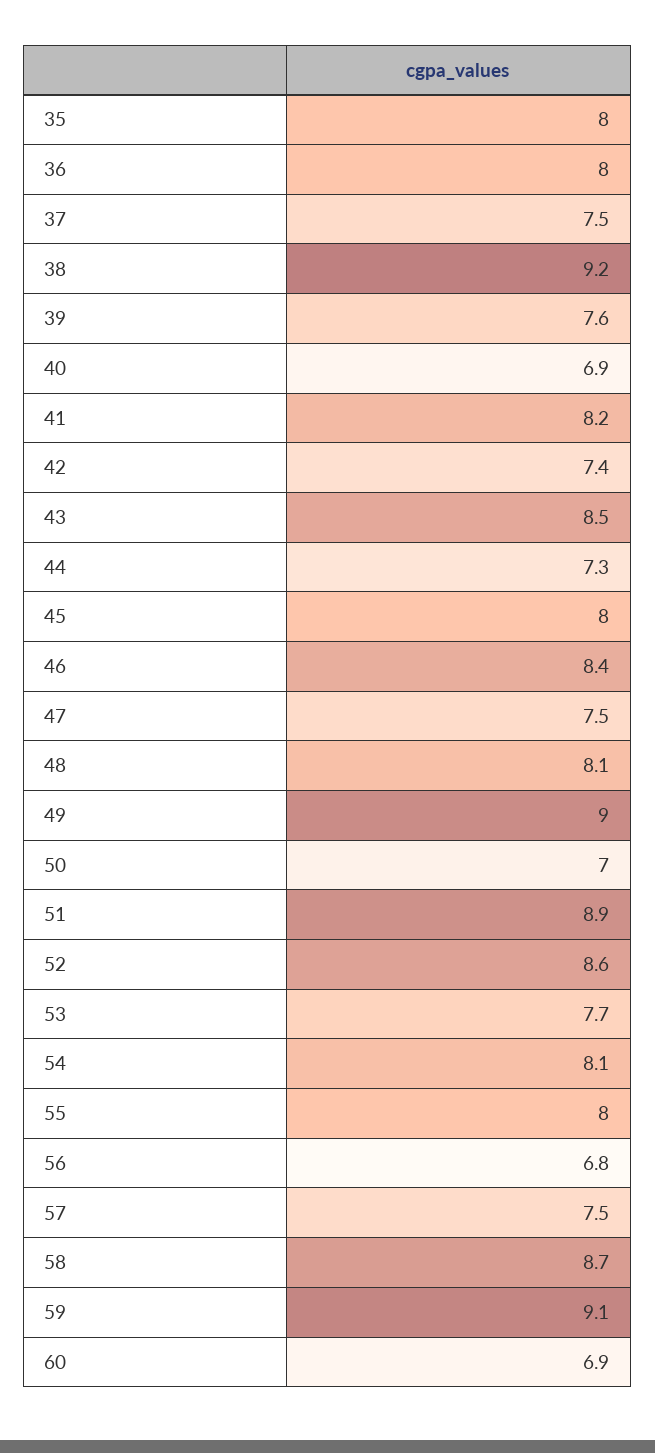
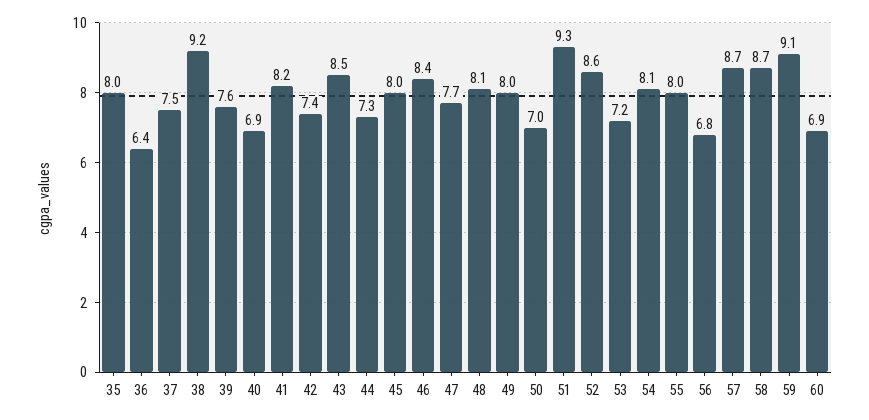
36: 8 -> 6.4
47: 7.5 -> 7.7
49: 9 -> 8
51: 8.9 -> 9.3
53: 7.7 -> 7.2
57: 7.5 -> 8.7

